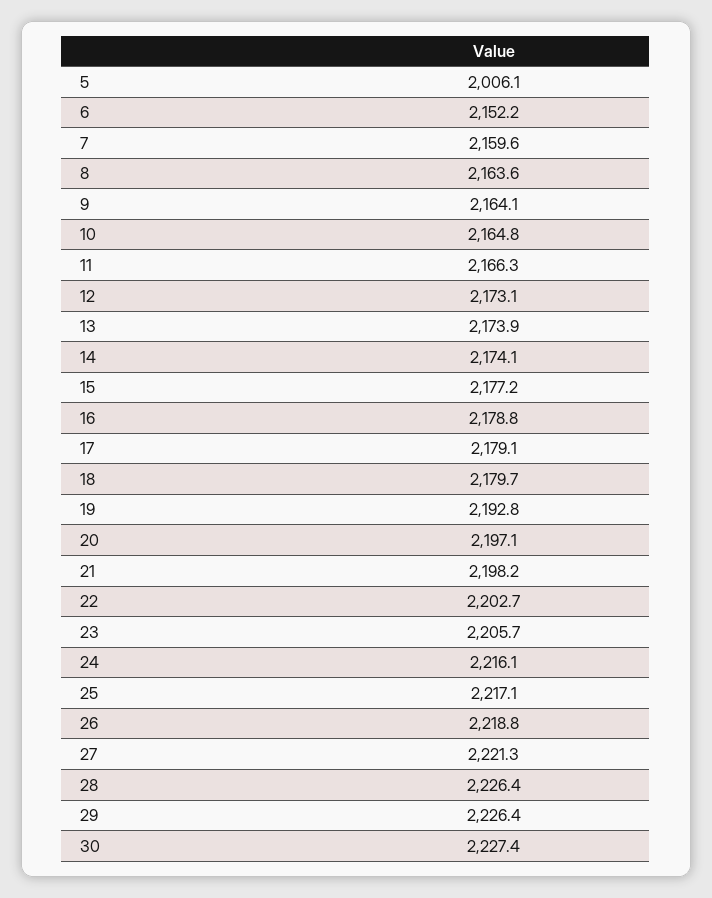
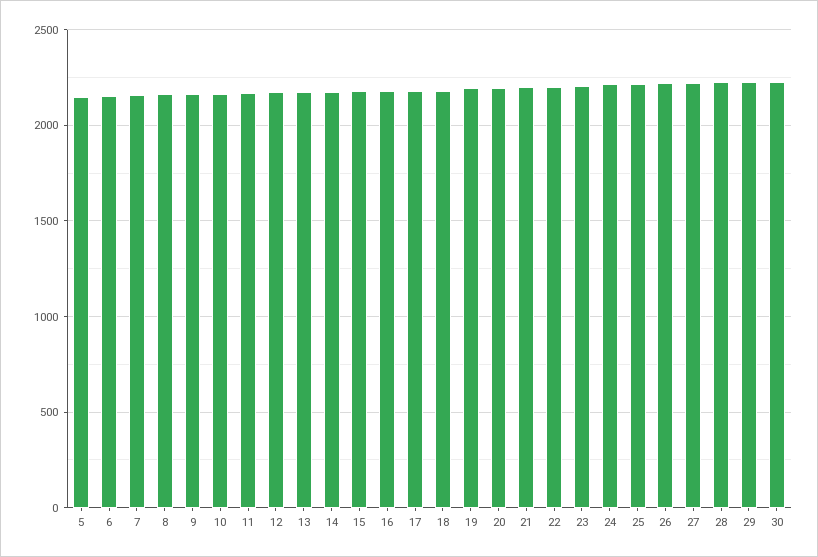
5: 2006.1 -> 2150

